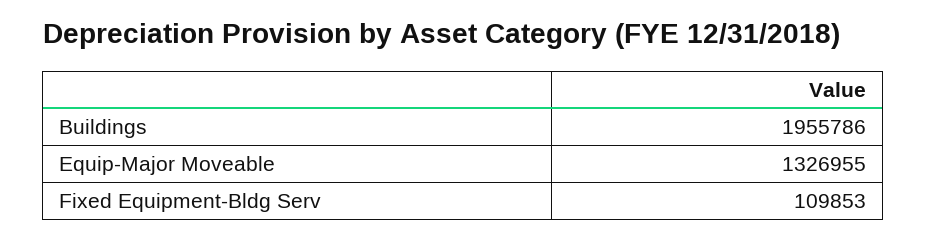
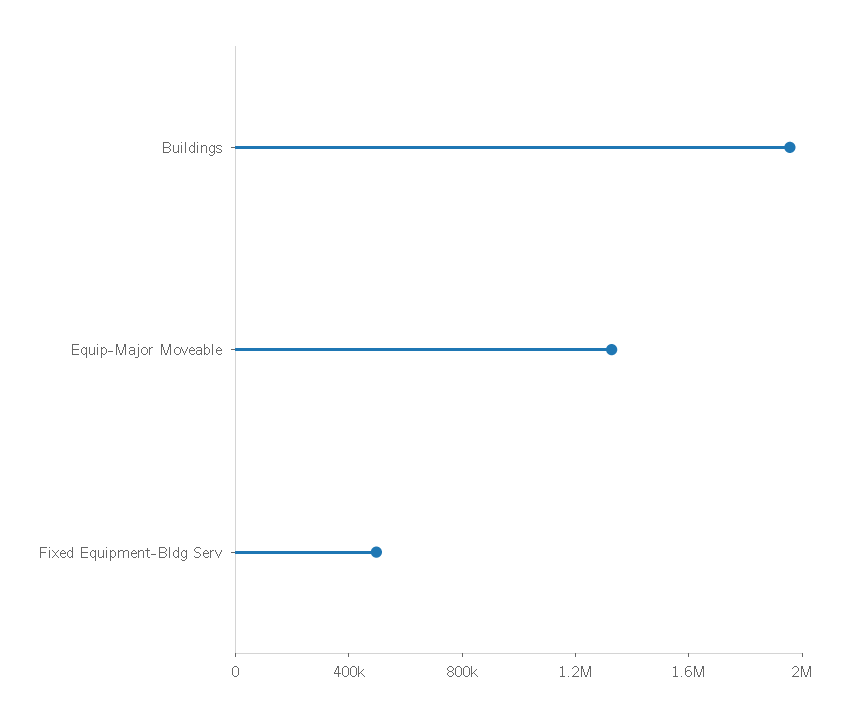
Fixed Equipment-Bldg Serv: 109853 -> 500000

